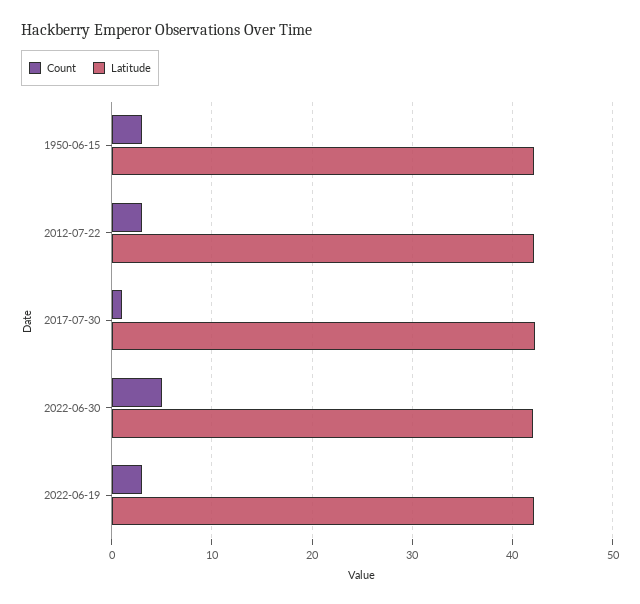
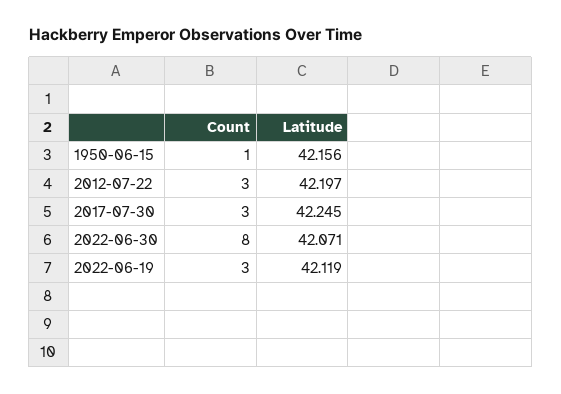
Count, 1950-06-15: 3 -> 1
Count, 2017-07-30: 1 -> 3
Count, 2022-06-30: 5 -> 8

